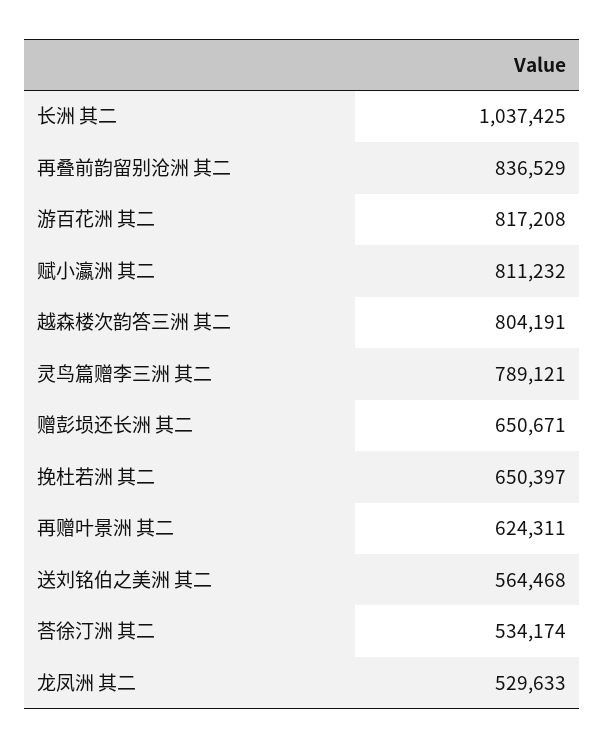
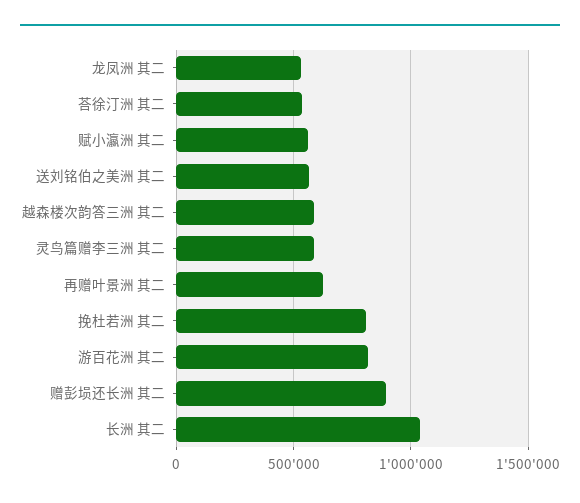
再叠前韵留别沧洲 其二: 836529 -> none
赋小瀛洲 其二: 811232 -> 550000
越森楼次韵答三洲 其二: 804191 -> 600000
灵鸟篇赠李三洲 其二: 789121 -> 600000
赠彭埙还长洲 其二: 650671 -> 900000
挽杜若洲 其二: 650397 -> 800000

